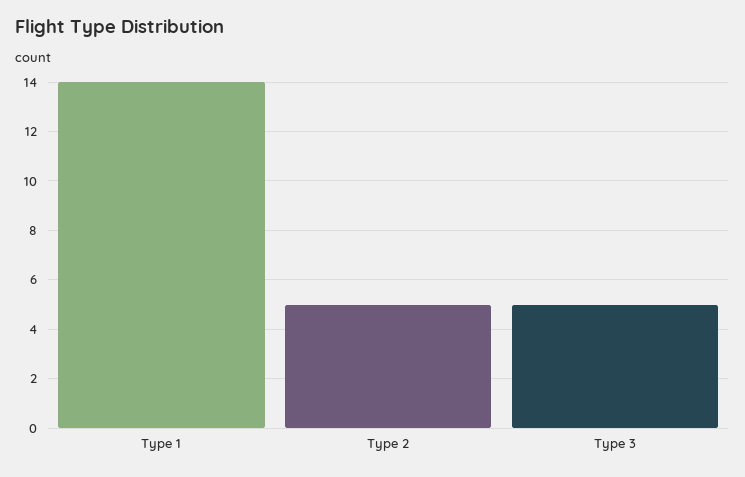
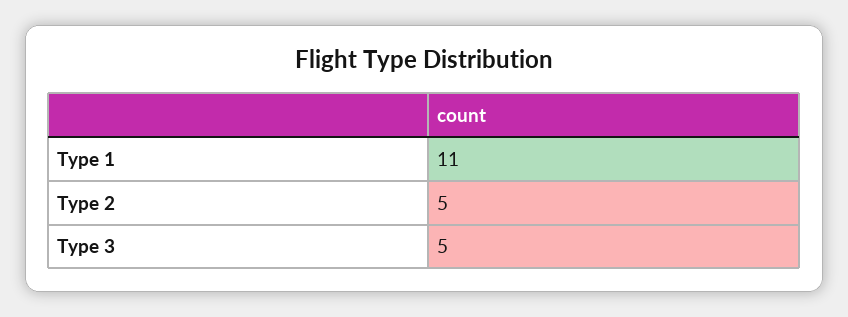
Type 1: 14 -> 11

